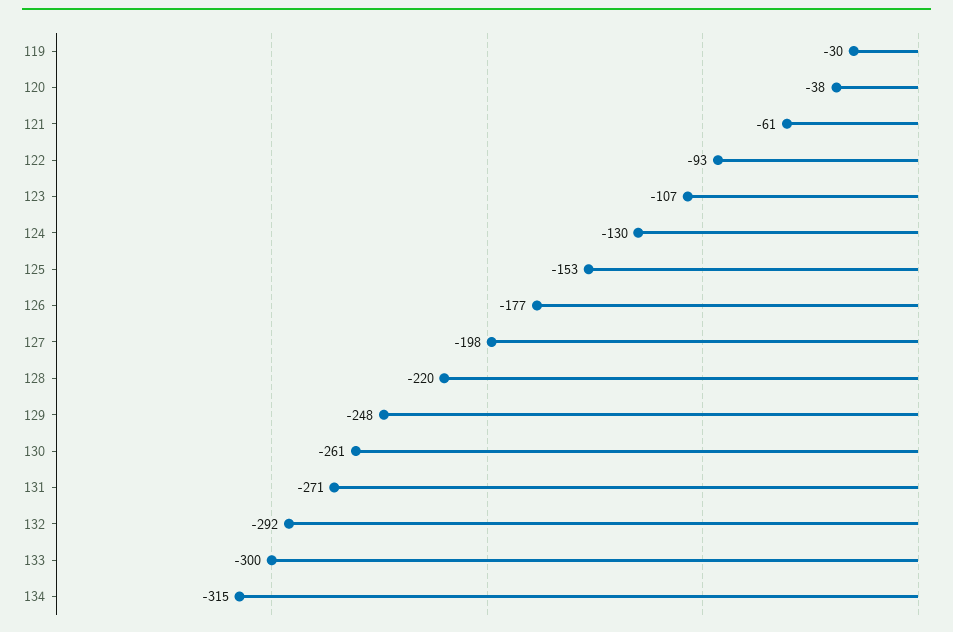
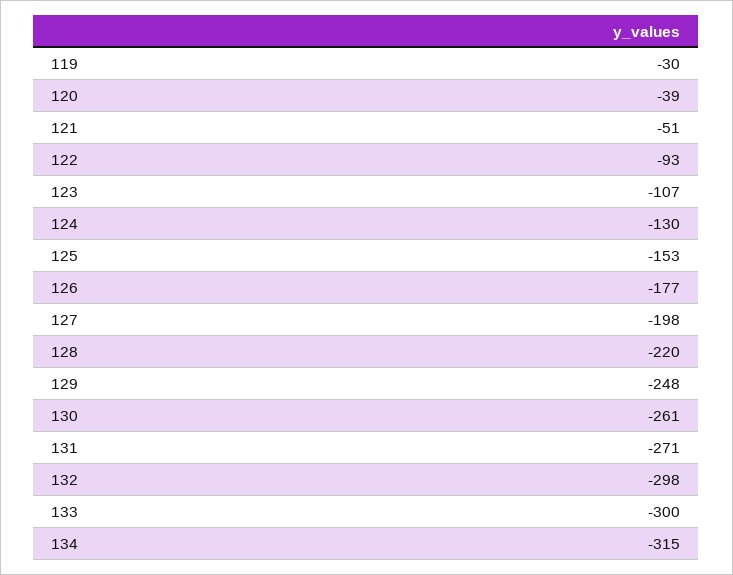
120: -38 -> -39
121: -61 -> -51
132: -292 -> -298

